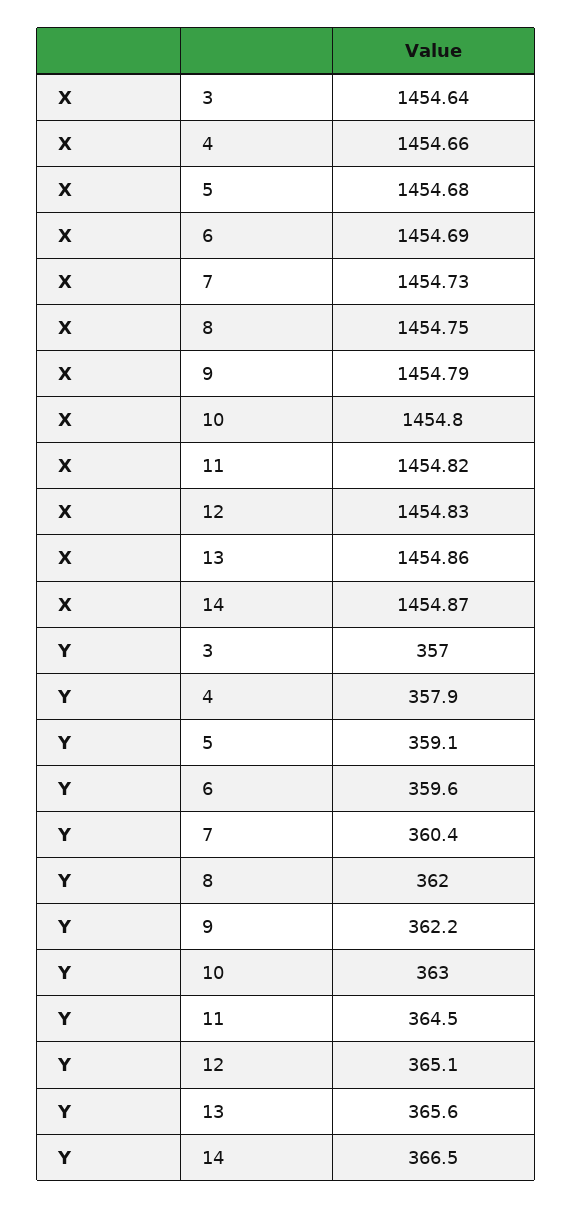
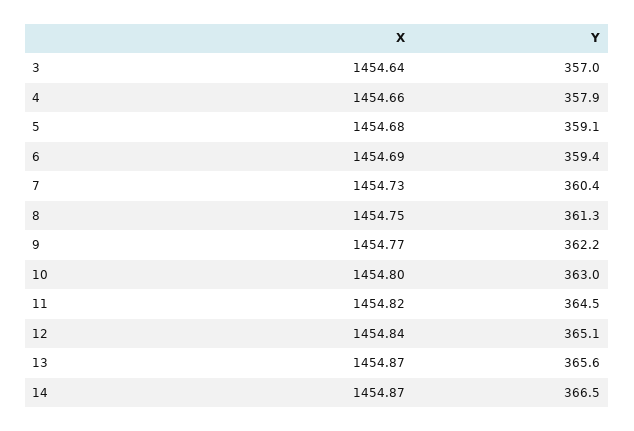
X, 9: 1454.79 -> 1454.77
X, 12: 1454.83 -> 1454.84
X, 13: 1454.86 -> 1454.87
Y, 6: 359.6 -> 359.4
Y, 8: 362 -> 361.3

